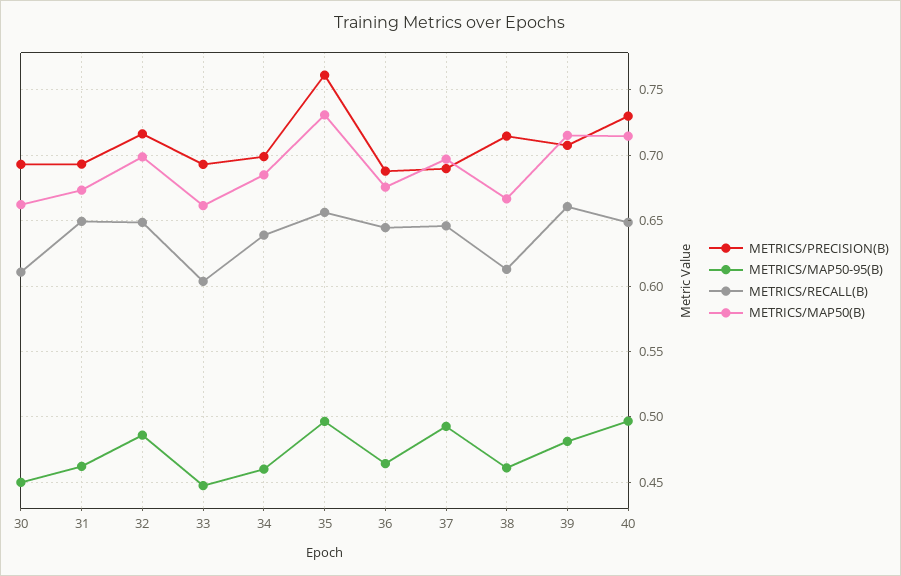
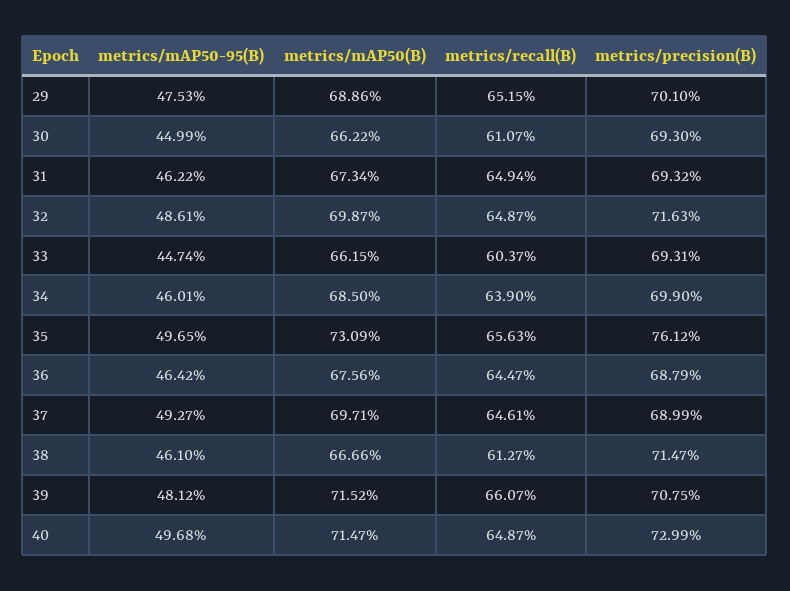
METRICS/MAP50-95(B), 29: none -> 0.4753
METRICS/MAP50(B), 29: none -> 0.6886
METRICS/RECALL(B), 29: none -> 0.6515
METRICS/PRECISION(B), 29: none -> 0.701

